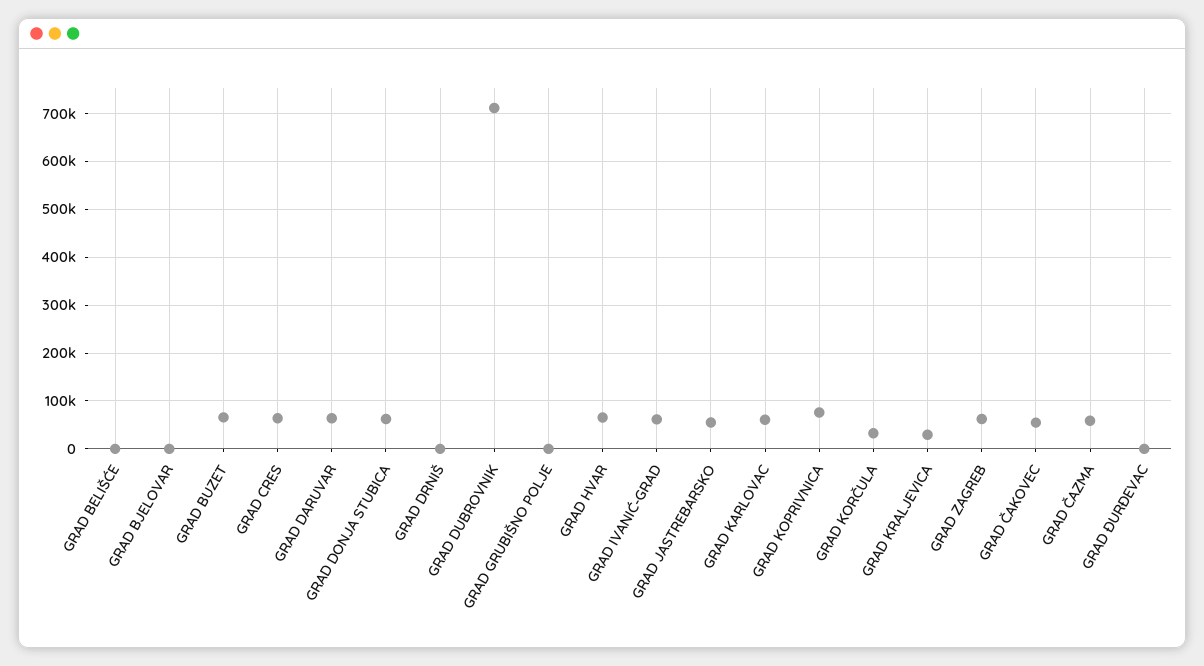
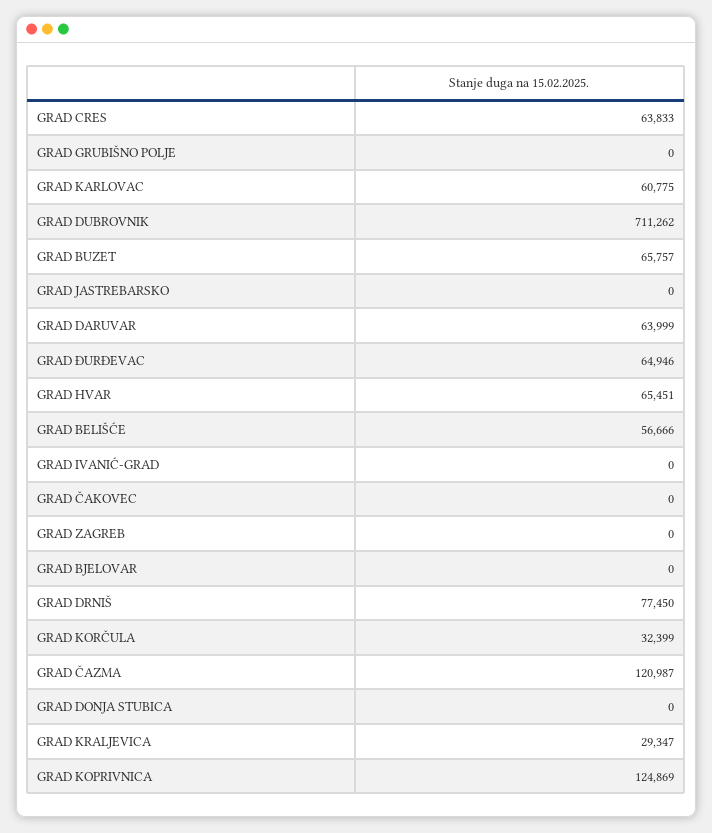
GRAD BELIŠĆE: 0 -> 56666
GRAD DONJA STUBICA: 60000 -> 0
GRAD DRNIŠ: 0 -> 77450
GRAD IVANIĆ-GRAD: 60000 -> 0
GRAD JASTREBARSKO: 60000 -> 0
GRAD KOPRIVNICA: 80000 -> 124869
GRAD ZAGREB: 60000 -> 0
GRAD ČAKOVEC: 60000 -> 0
GRAD ČAZMA: 60000 -> 120987
GRAD ĐURĐEVAC: 0 -> 64946

